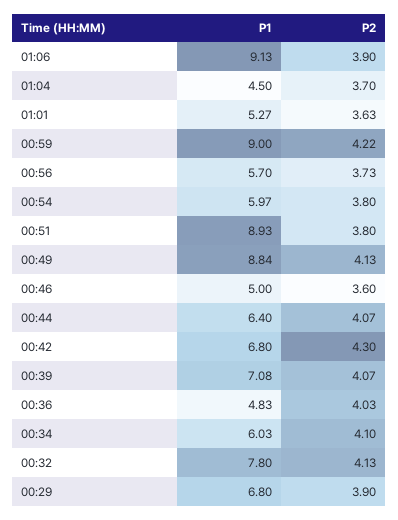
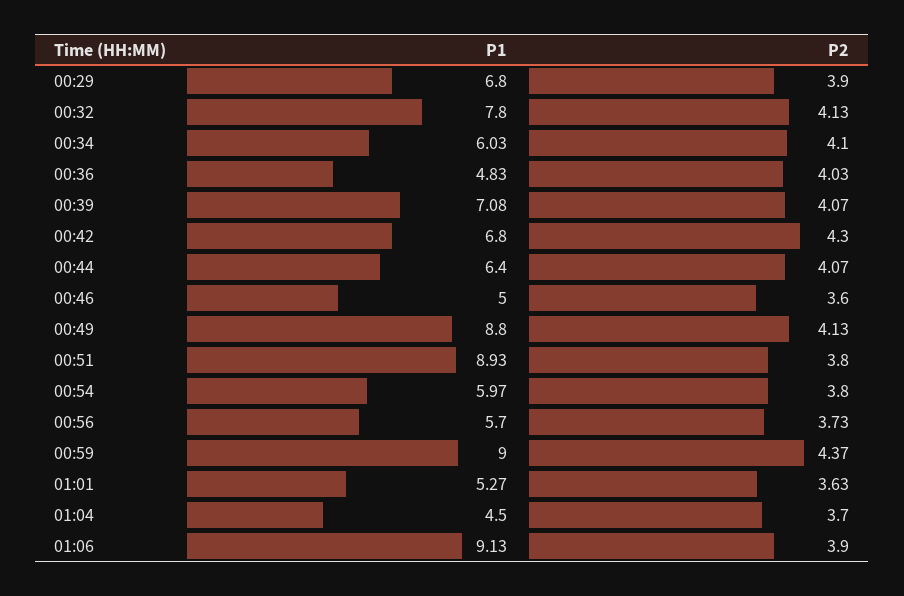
P2, 00:59: 4.22 -> 4.37
P1, 00:49: 8.84 -> 8.8

